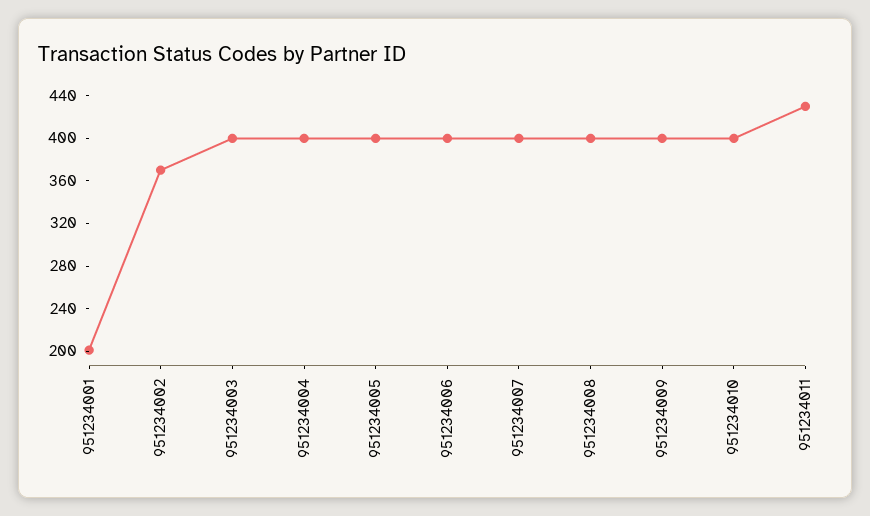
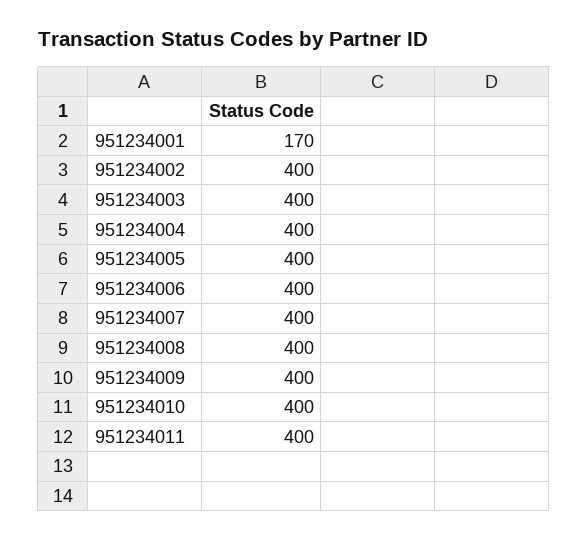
951234001: 200 -> 170
951234002: 370 -> 400
951234011: 430 -> 400

